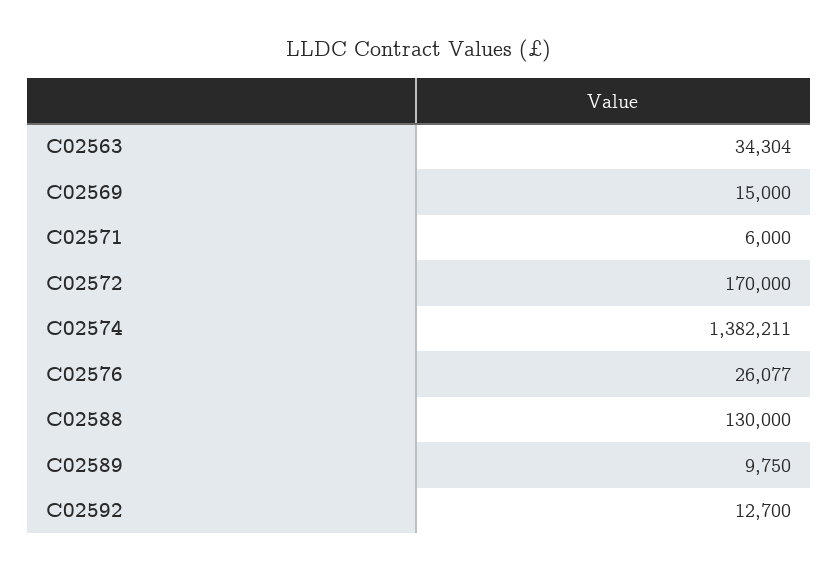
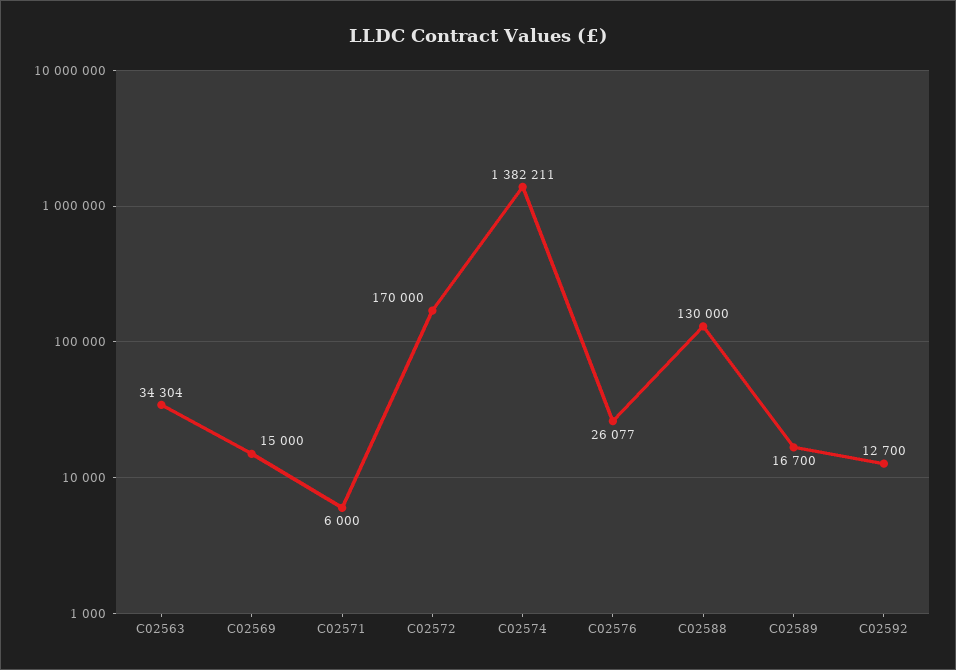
C02589: 9750 -> 16700

